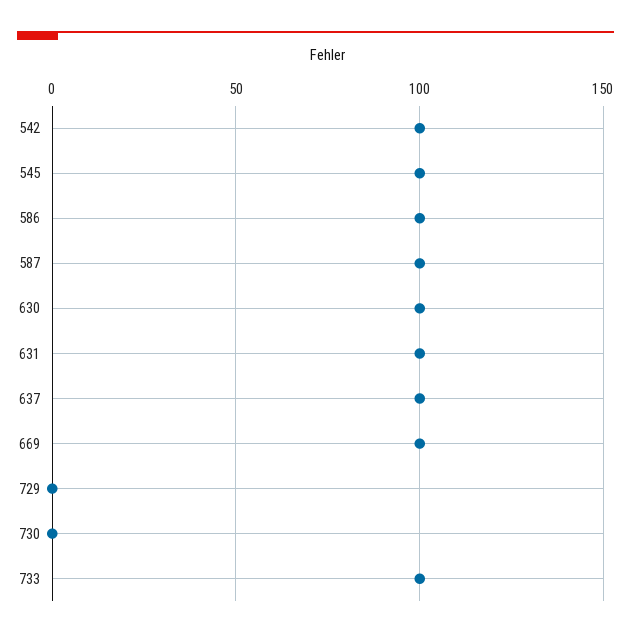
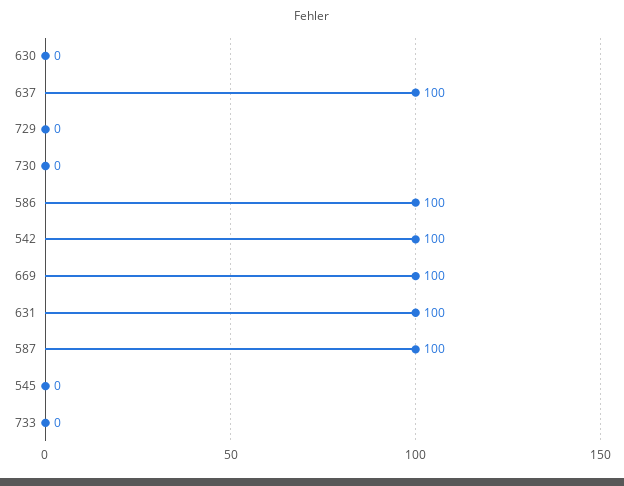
545: 100 -> 0
630: 100 -> 0
733: 100 -> 0

